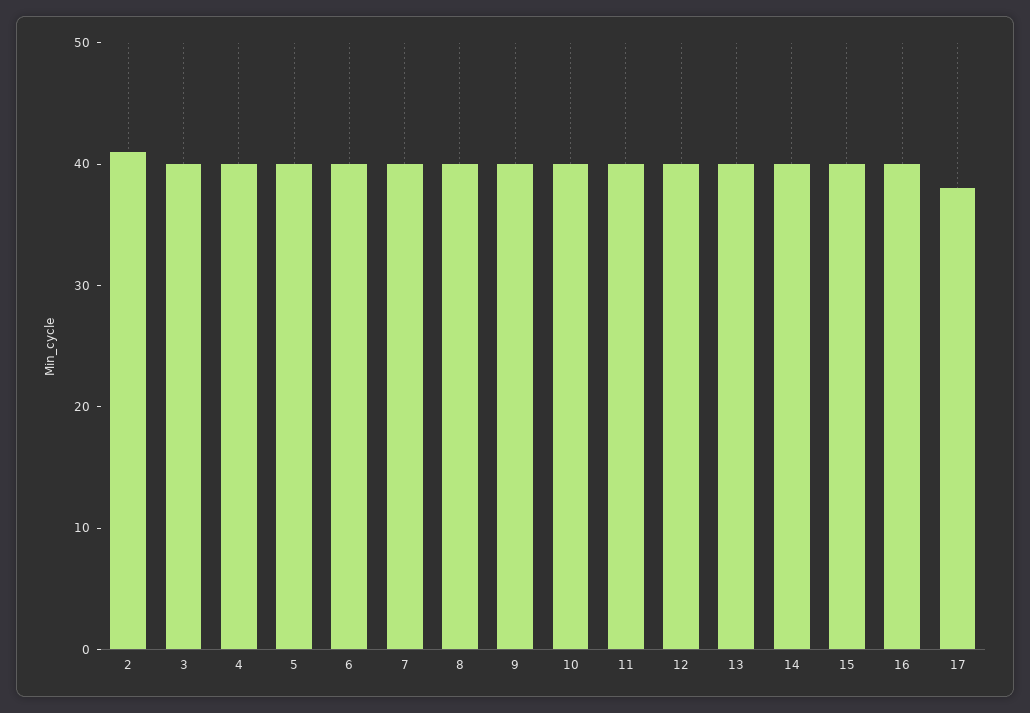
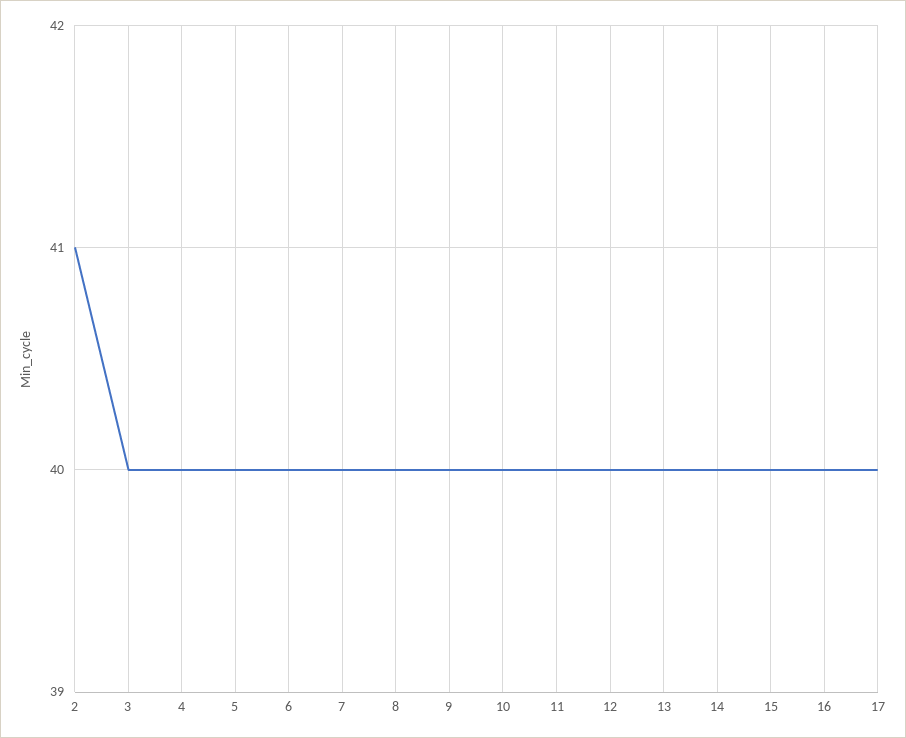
17: 38 -> 40

